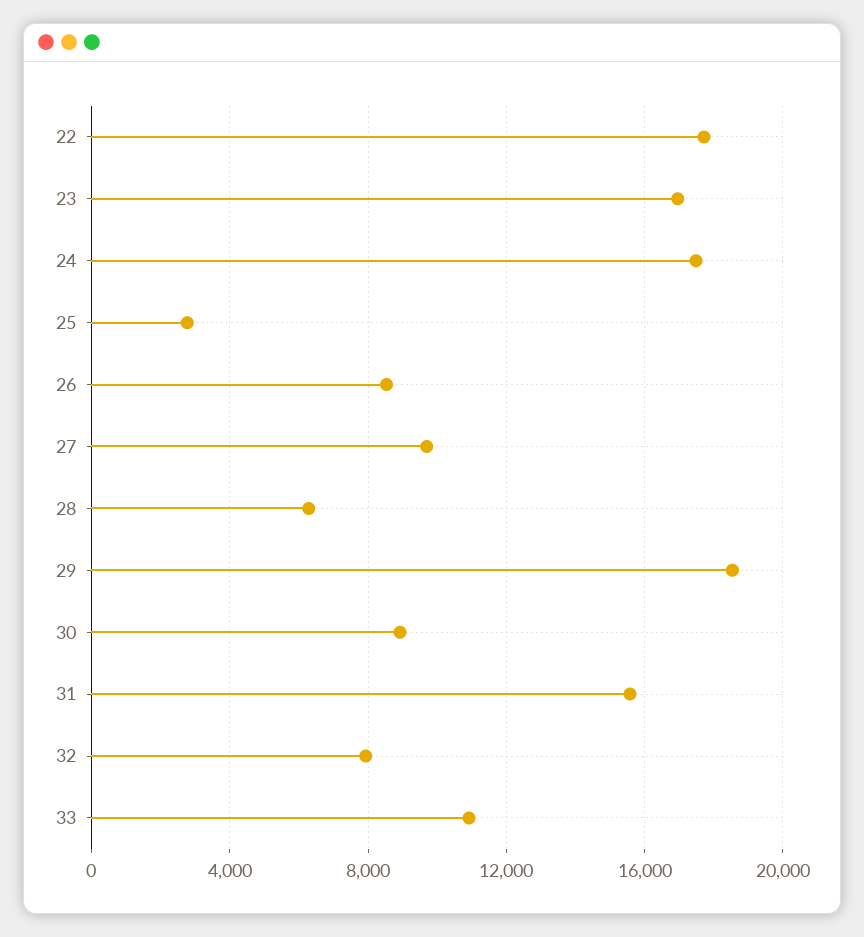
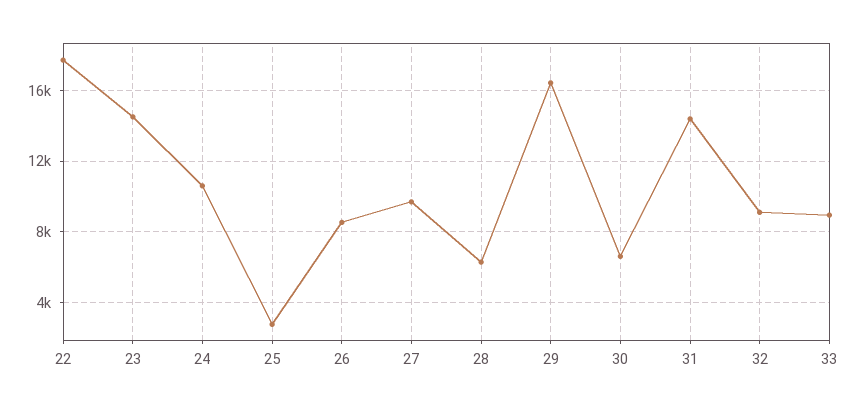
23: 17000 -> 14500
24: 17500 -> 10500
29: 18500 -> 16500
30: 9000 -> 6500
31: 15500 -> 14500
32: 8000 -> 9000
33: 11000 -> 9000

